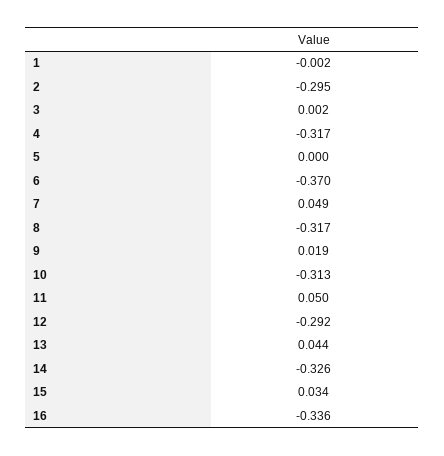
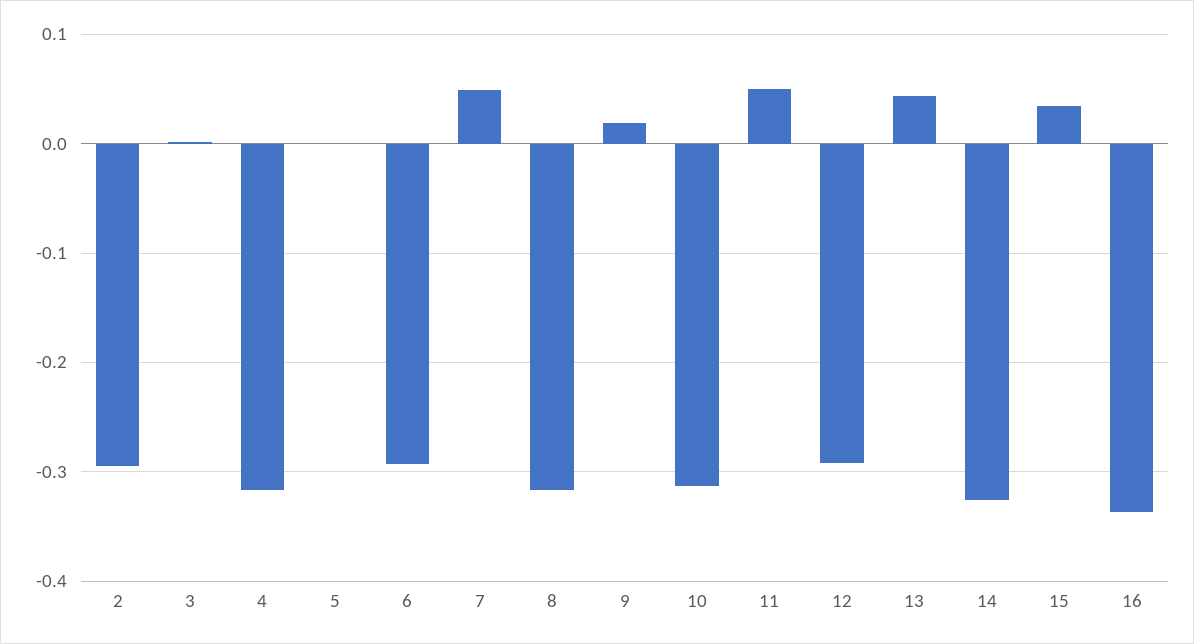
1: -0.002 -> none
6: -0.37 -> -0.29

